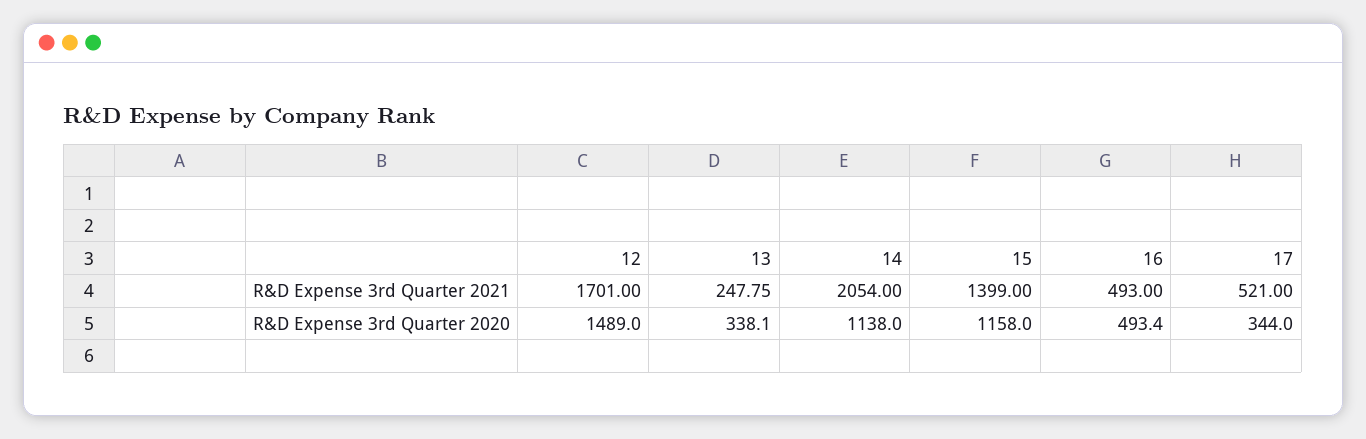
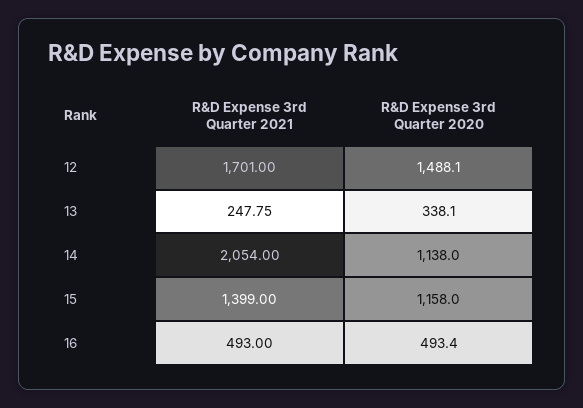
17, R&D Expense 3rd Quarter 2021: 521 -> none
12, R&D Expense 3rd Quarter 2020: 1489 -> 1488.1
17, R&D Expense 3rd Quarter 2020: 344 -> none

